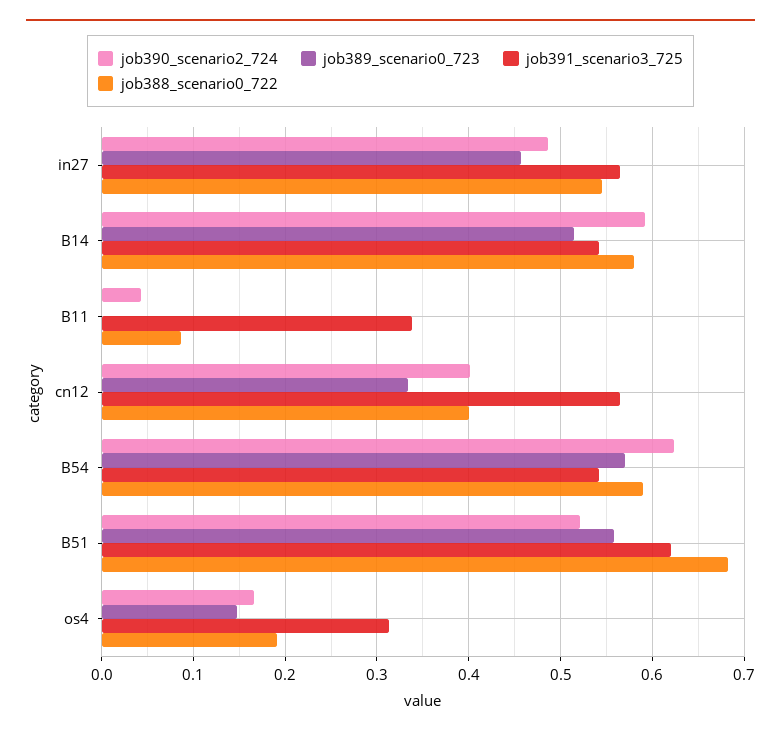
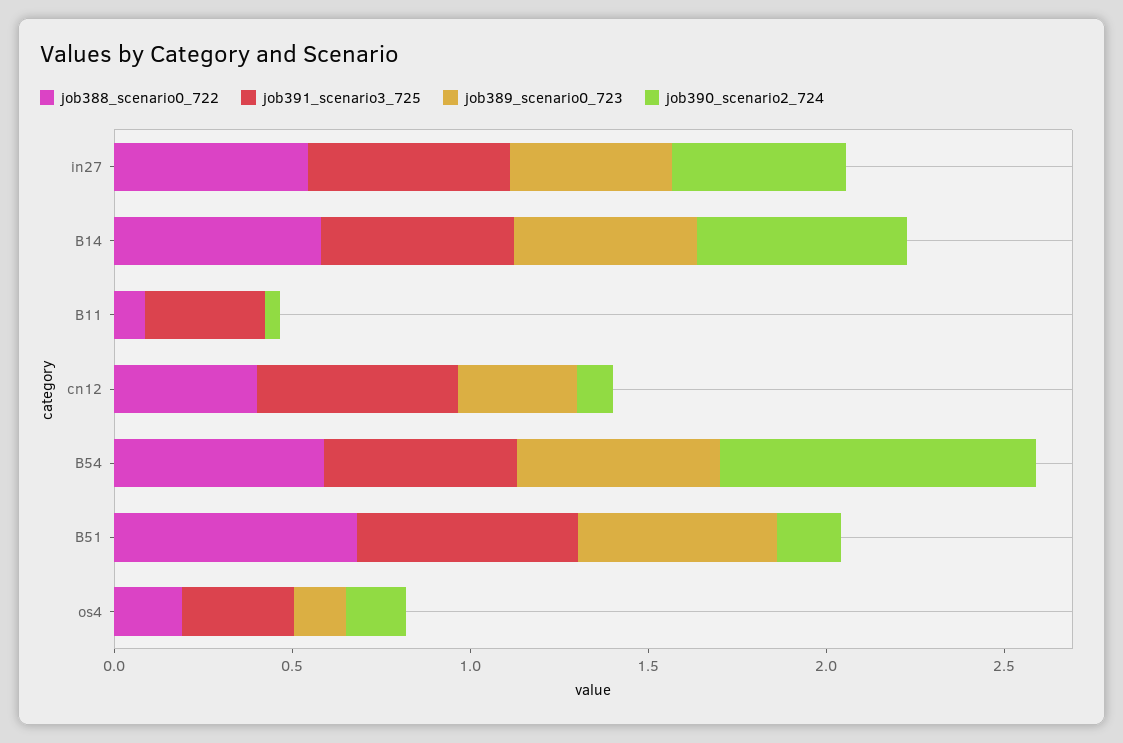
job390_scenario2_724, cn12: 0.4 -> 0.1
job390_scenario2_724, B54: 0.62 -> 0.9
job390_scenario2_724, B51: 0.52 -> 0.2

